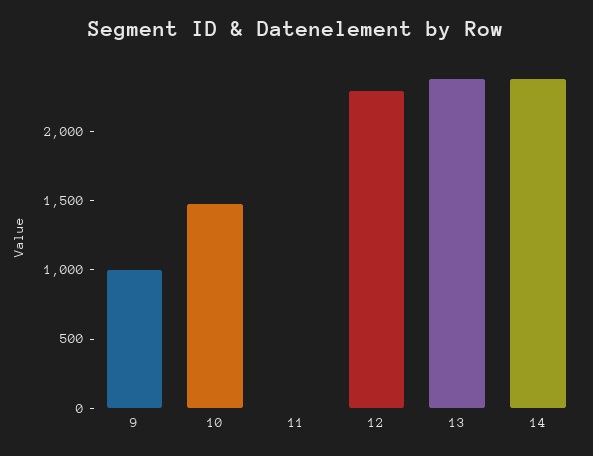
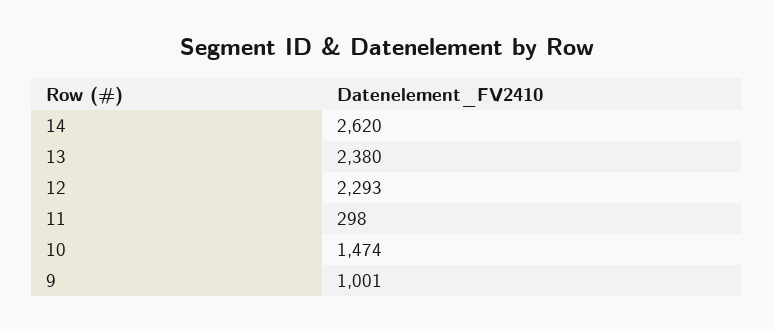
11: 0 -> 298
14: 2400 -> 2620

